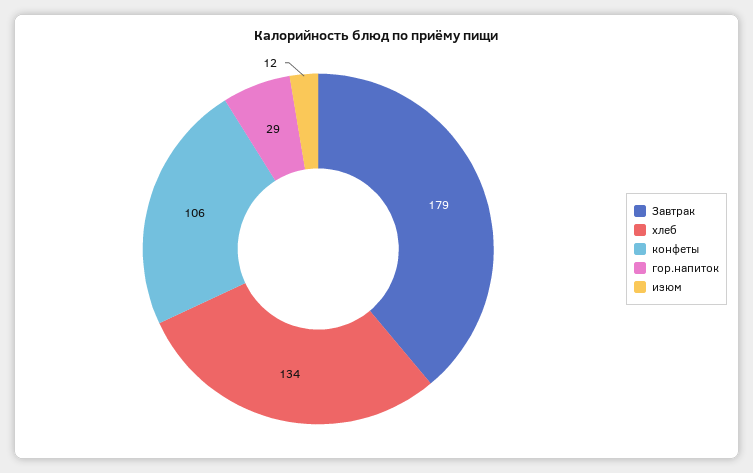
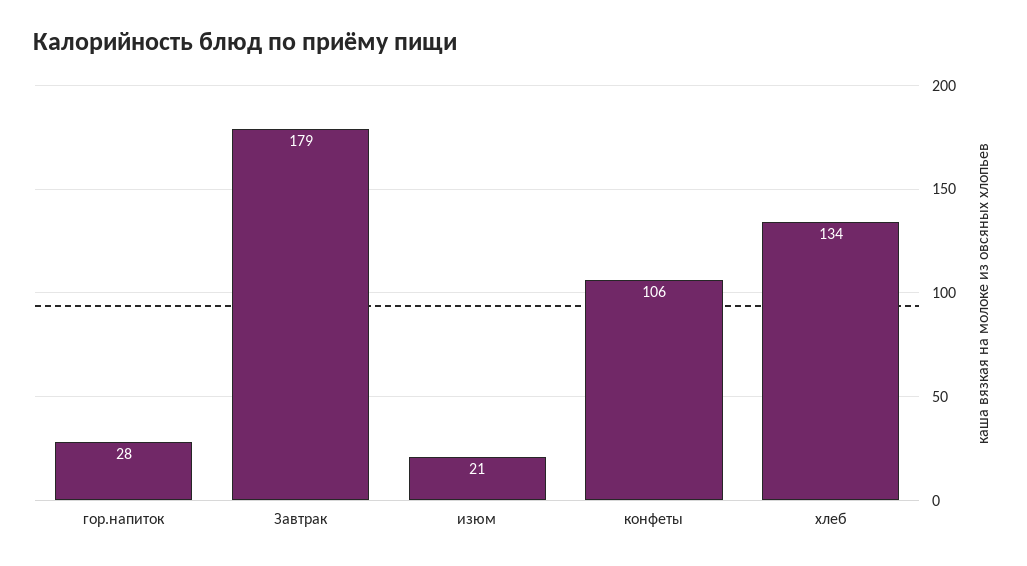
гор.напиток: 29 -> 28
изюм: 12 -> 21

